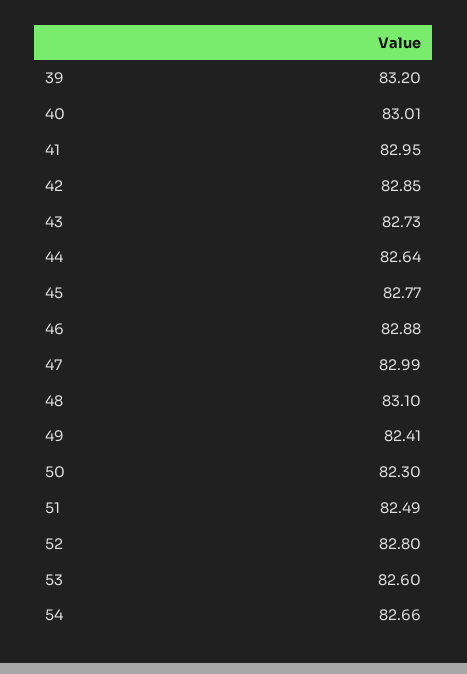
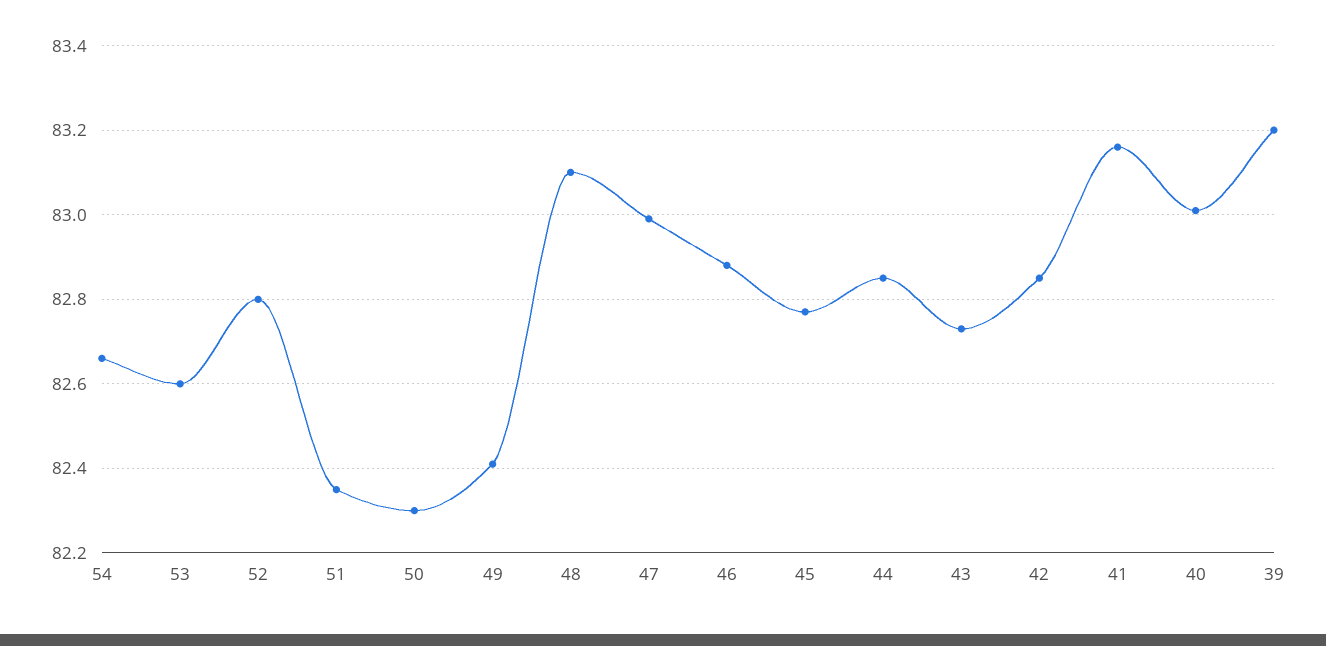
41: 82.95 -> 83.15
44: 82.64 -> 82.85
51: 82.49 -> 82.35

